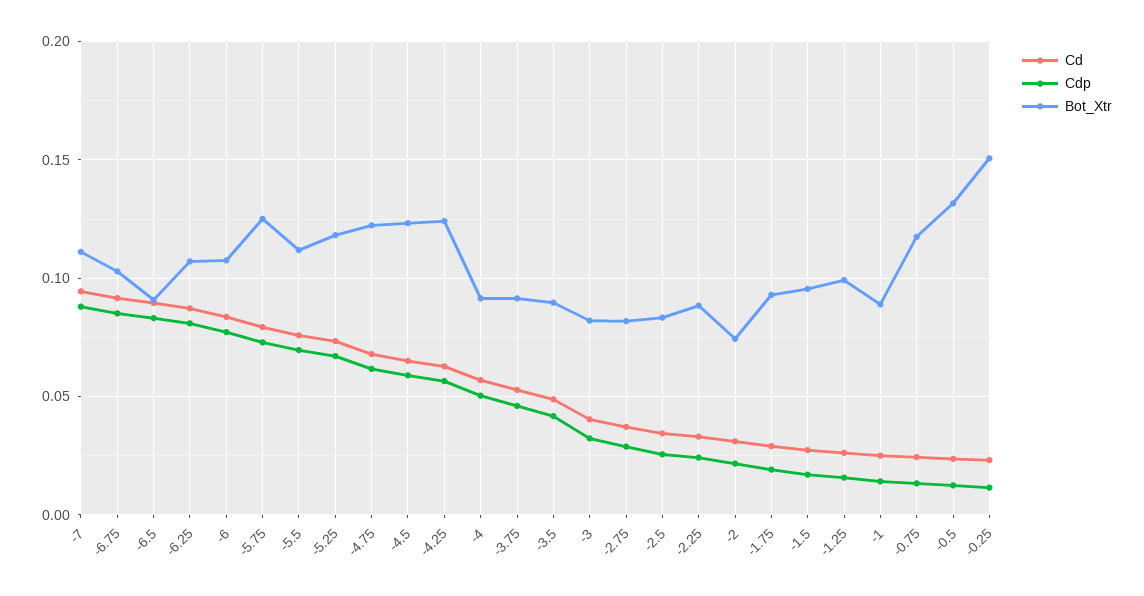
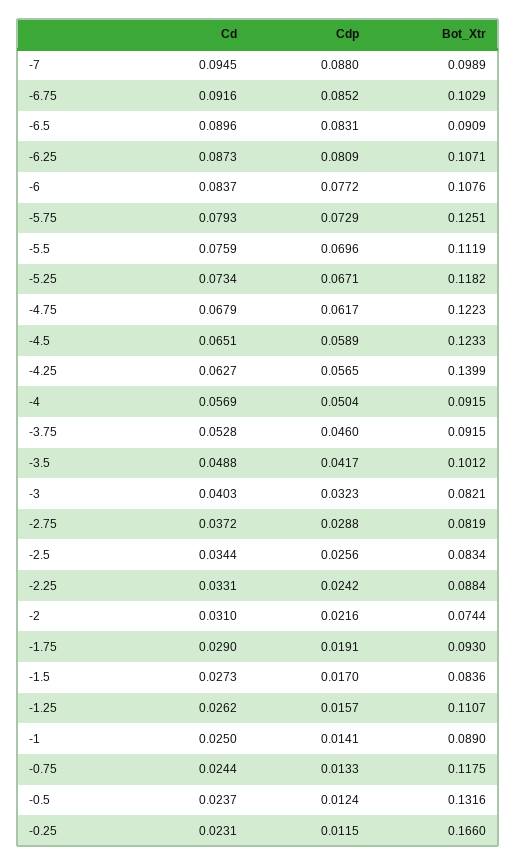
Bot_Xtr, -7: 0.11 -> 0.0989
Bot_Xtr, -4.25: 0.125 -> 0.1399
Bot_Xtr, -3.5: 0.09 -> 0.1012
Bot_Xtr, -1.5: 0.095 -> 0.0836
Bot_Xtr, -1.25: 0.1 -> 0.1107
Bot_Xtr, -0.25: 0.15 -> 0.166

